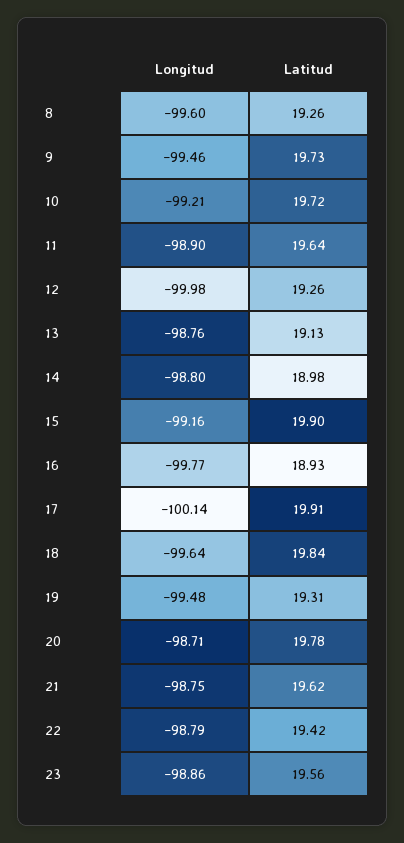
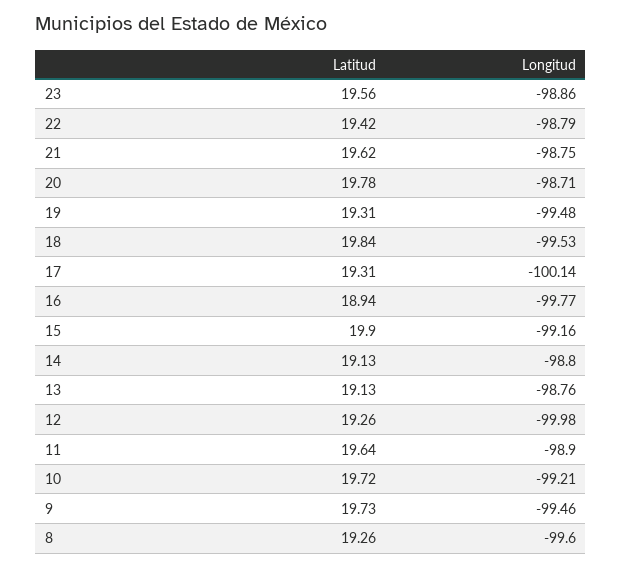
Latitud, 14: 18.98 -> 19.13
Latitud, 16: 18.93 -> 18.94
Latitud, 17: 19.91 -> 19.31
Longitud, 18: -99.64 -> -99.53

